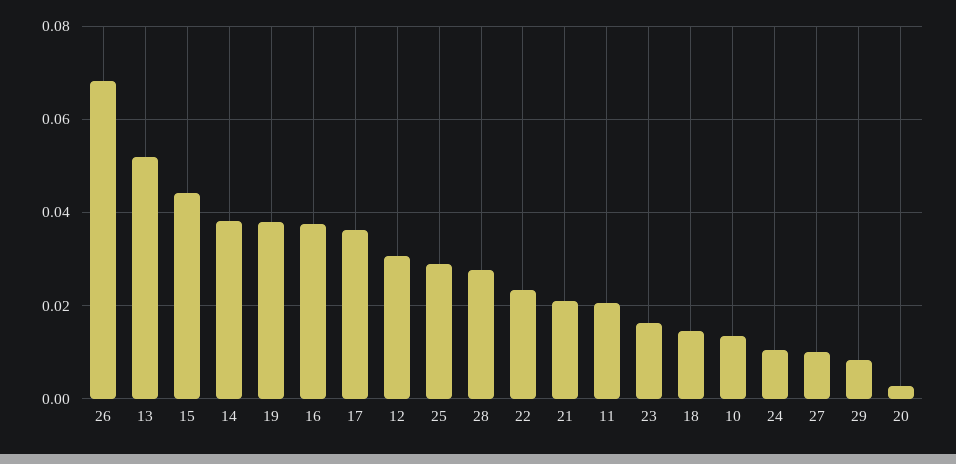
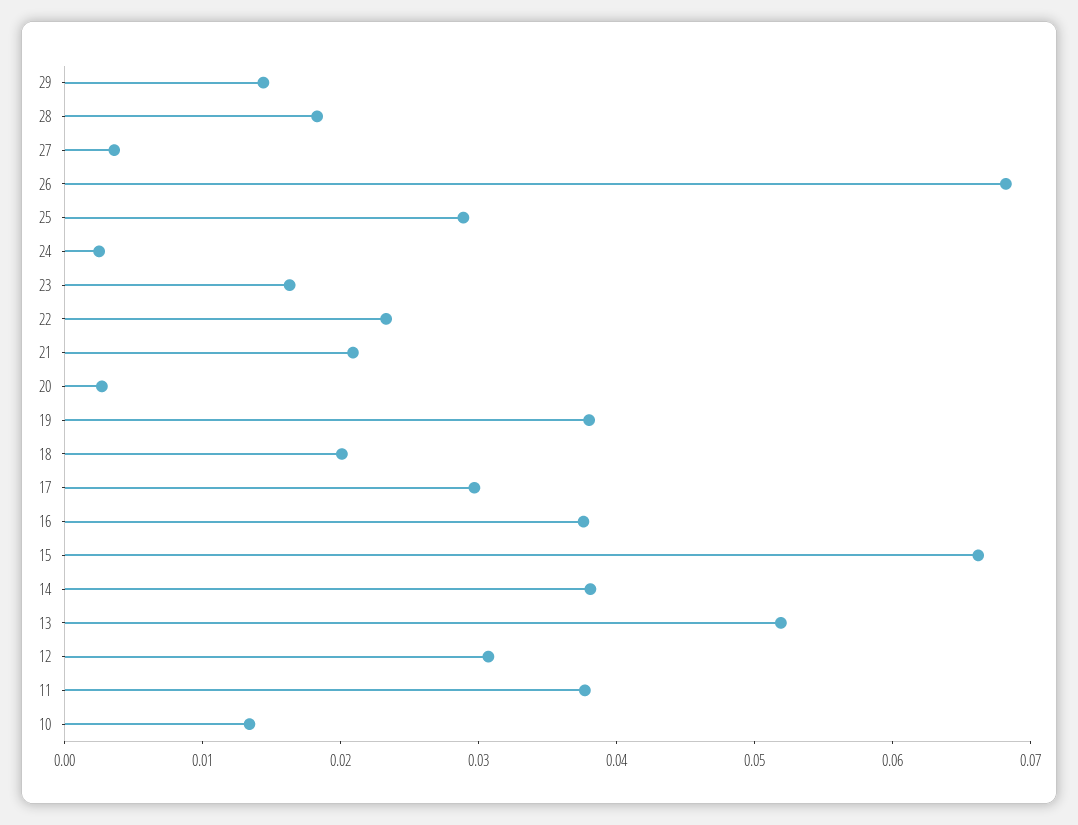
15: 0.044 -> 0.066
17: 0.036 -> 0.03
28: 0.028 -> 0.018
11: 0.02 -> 0.038
18: 0.014 -> 0.02
24: 0.01 -> 0.002
27: 0.01 -> 0.004
29: 0.008 -> 0.014

